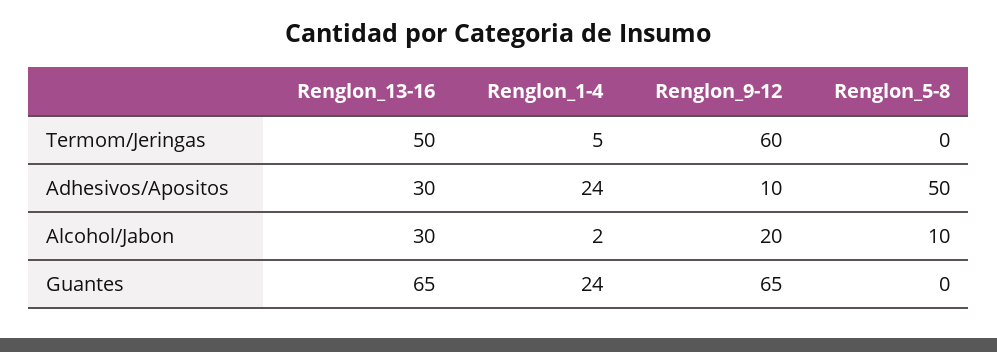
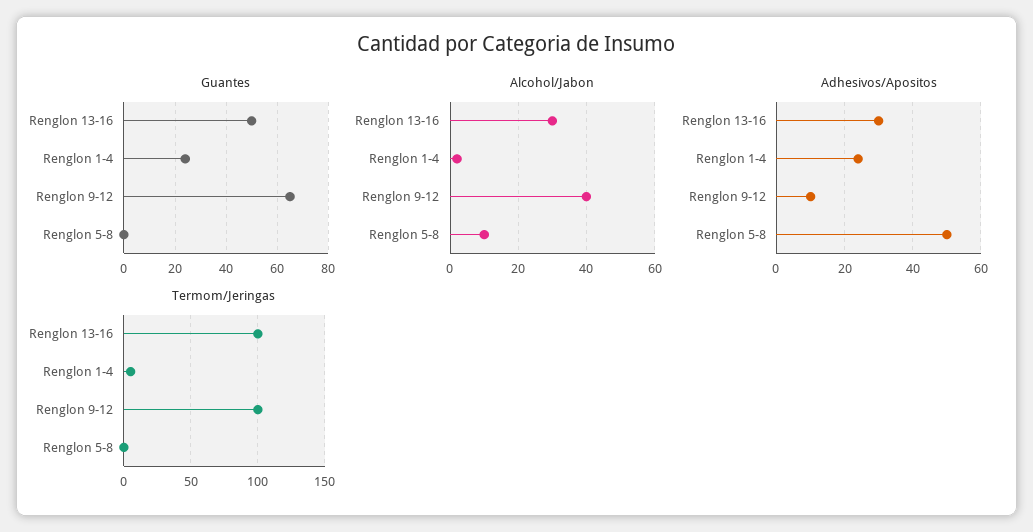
Termom/Jeringas, Renglon_13-16: 50 -> 100
Termom/Jeringas, Renglon_9-12: 60 -> 100
Alcohol/Jabon, Renglon_9-12: 20 -> 40
Guantes, Renglon_13-16: 65 -> 50

